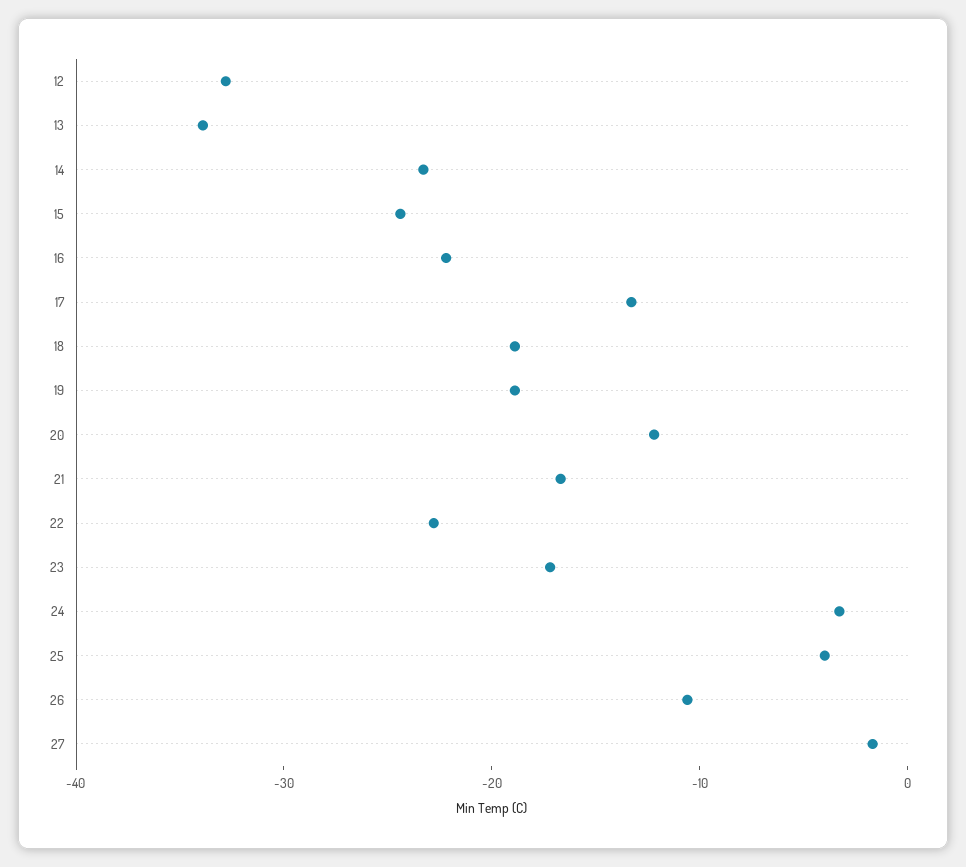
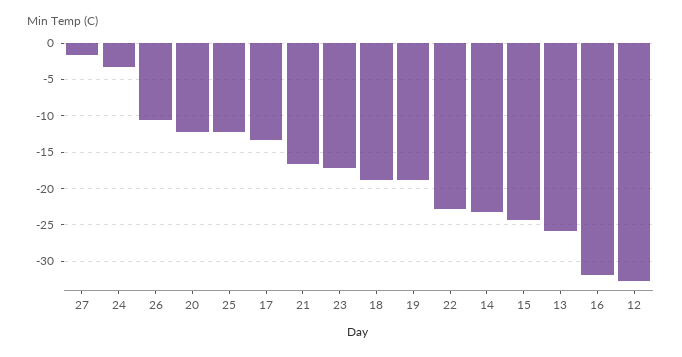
13: -34 -> -26
16: -22 -> -32
25: -4 -> -12

